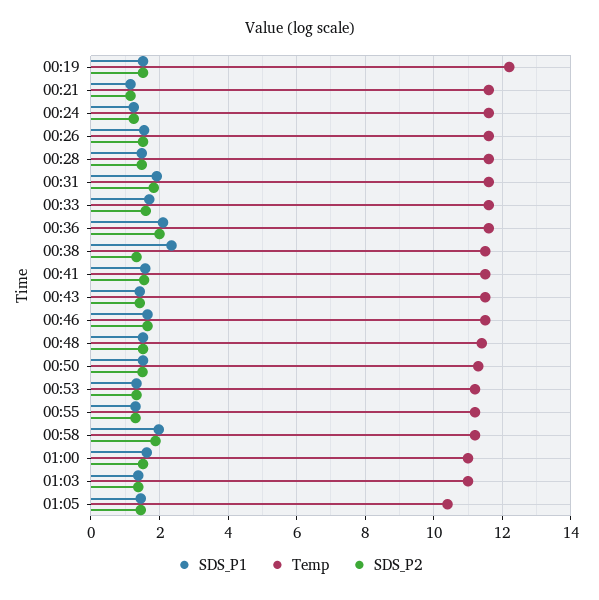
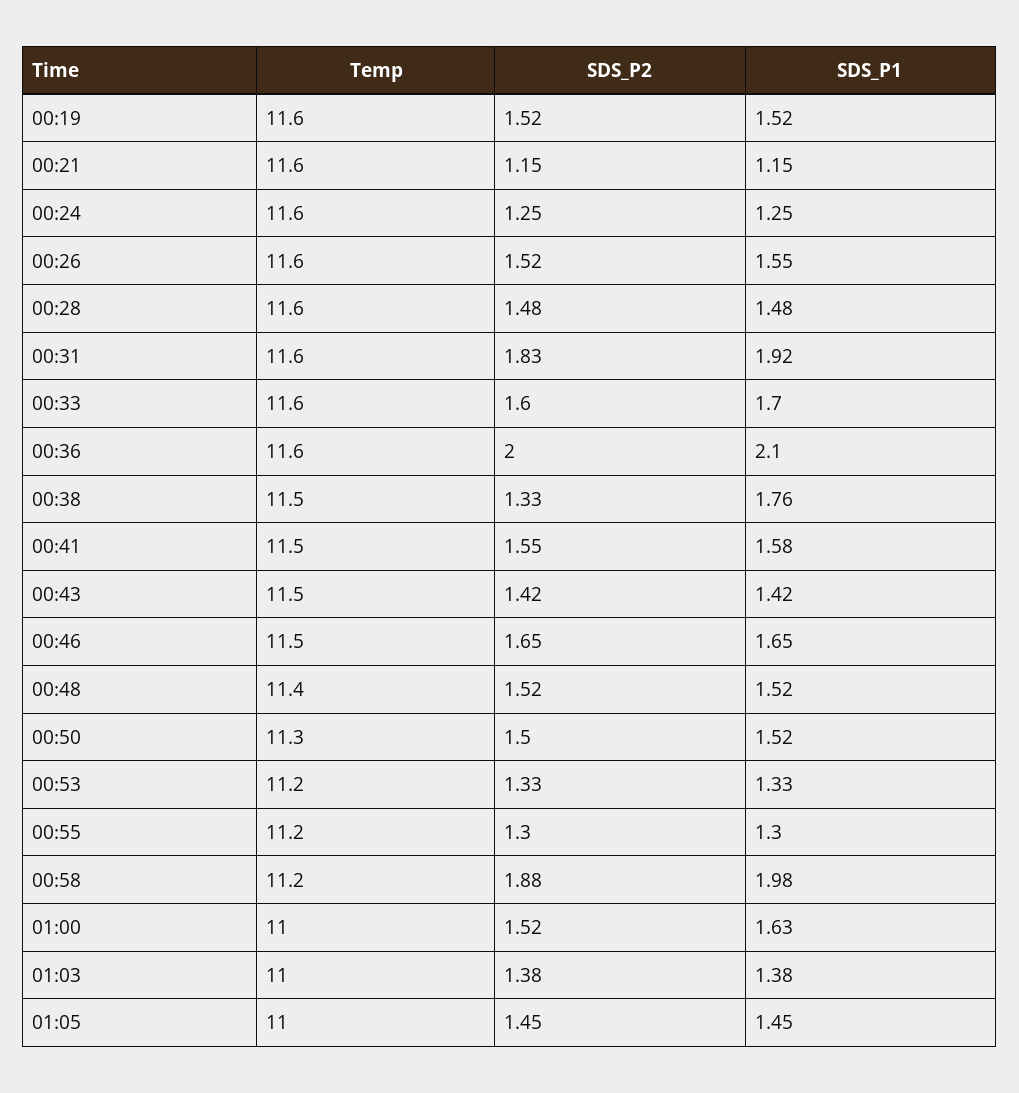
Temp, 00:19: 12.2 -> 11.6
SDS_P1, 00:38: 2.4 -> 1.76
Temp, 01:05: 10.4 -> 11

